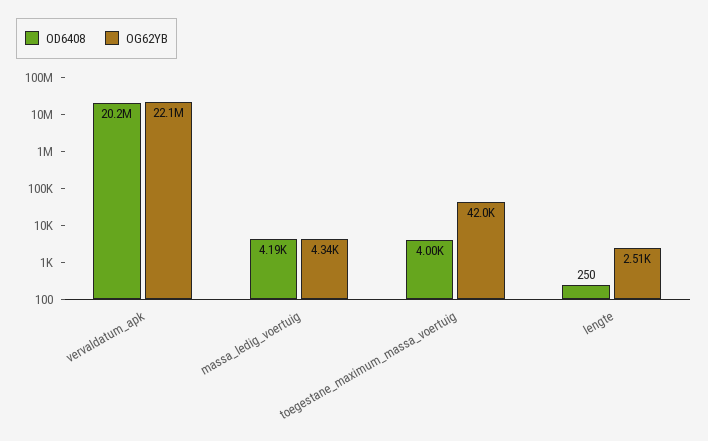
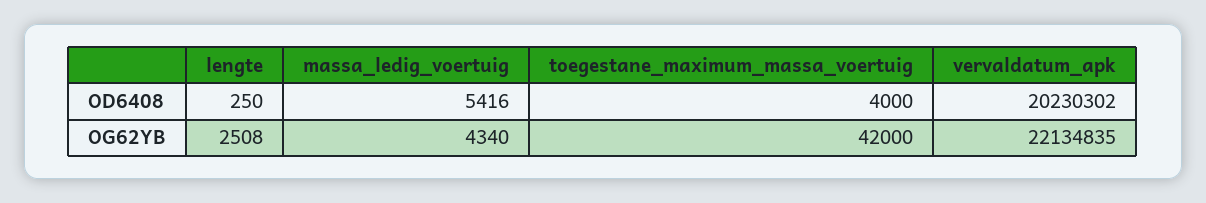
OD6408, massa_ledig_voertuig: 4190 -> 5416

